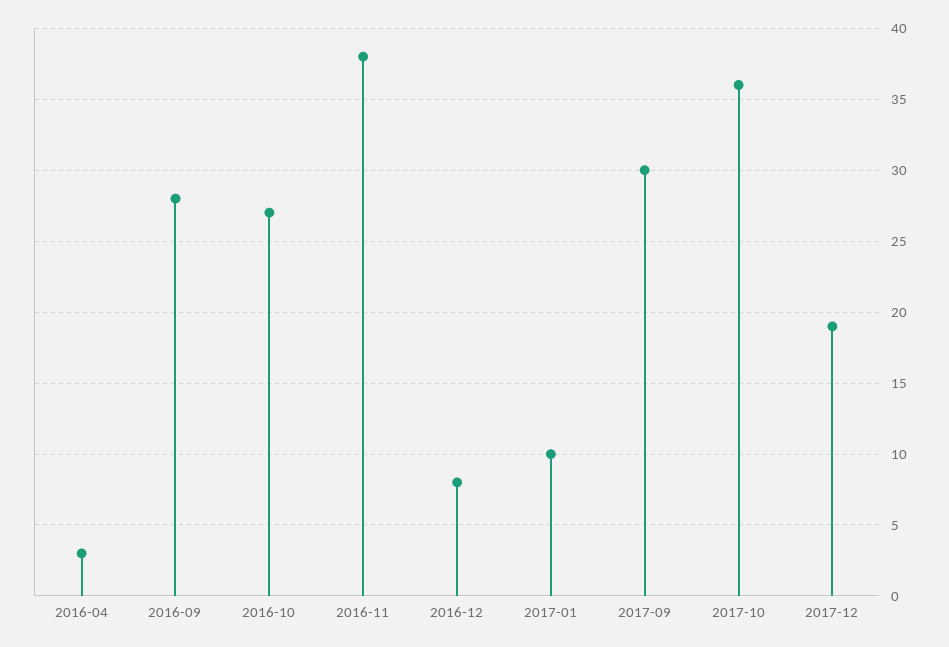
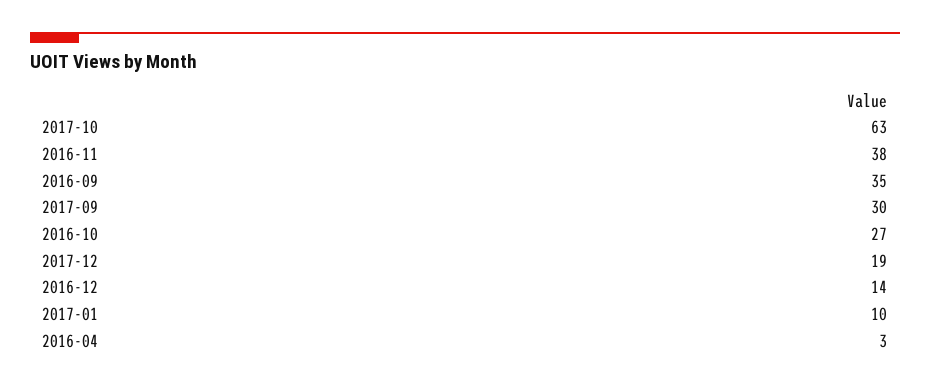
2016-09: 28 -> 35
2016-12: 8 -> 14
2017-10: 36 -> 63

